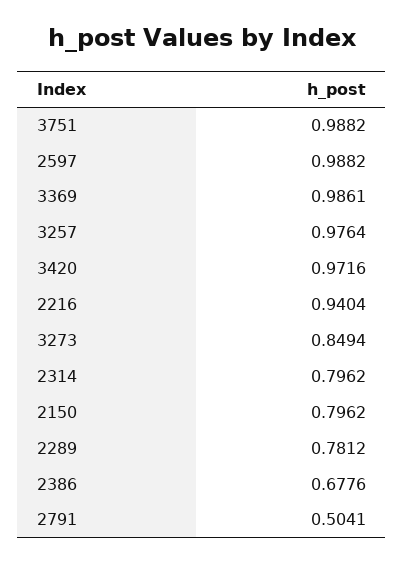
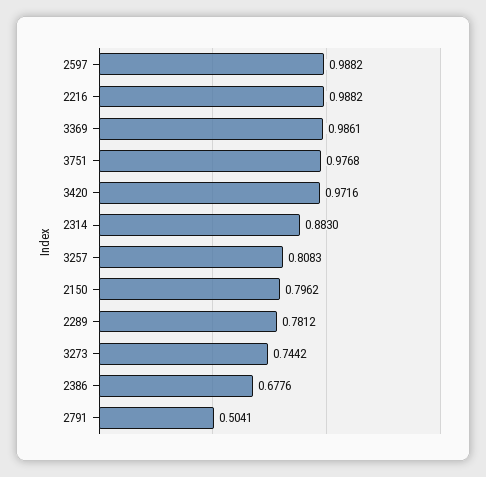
3751: 0.9882 -> 0.9768
3257: 0.9764 -> 0.8083
2216: 0.9404 -> 0.9882
3273: 0.8494 -> 0.7442
2314: 0.7962 -> 0.883

